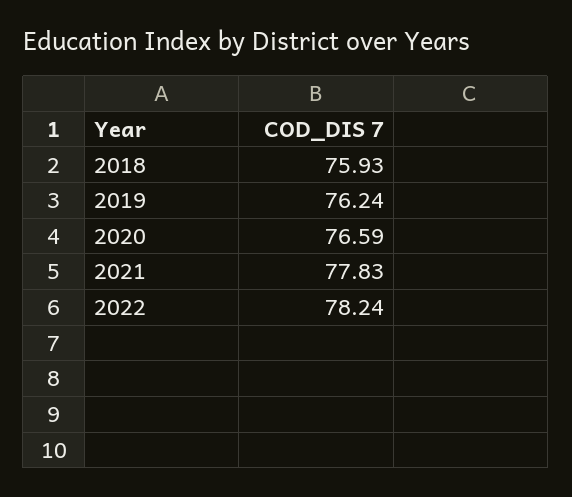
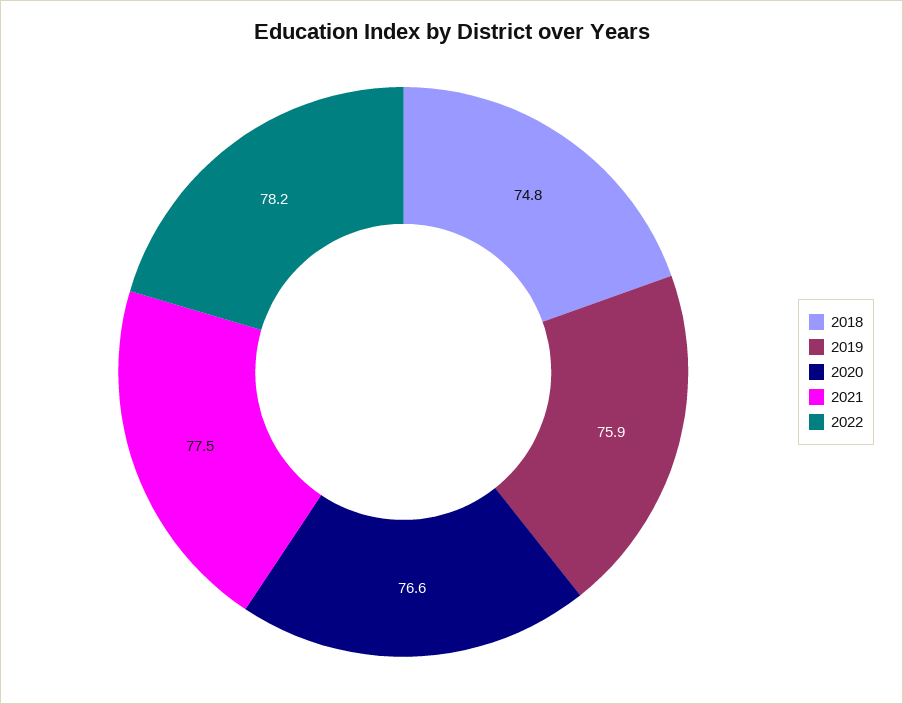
2018: 75.93 -> 74.8
2019: 76.24 -> 75.9
2021: 77.83 -> 77.5

